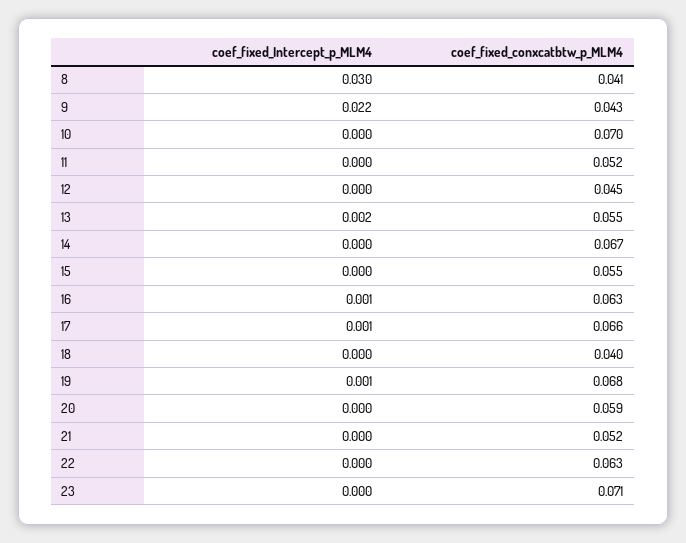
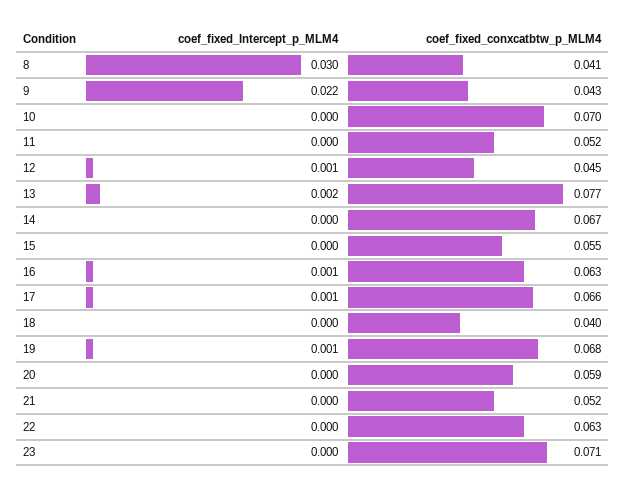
coef_fixed_Intercept_p_MLM4, 12: 0 -> 0.001
coef_fixed_conxcatbtw_p_MLM4, 13: 0.055 -> 0.077

